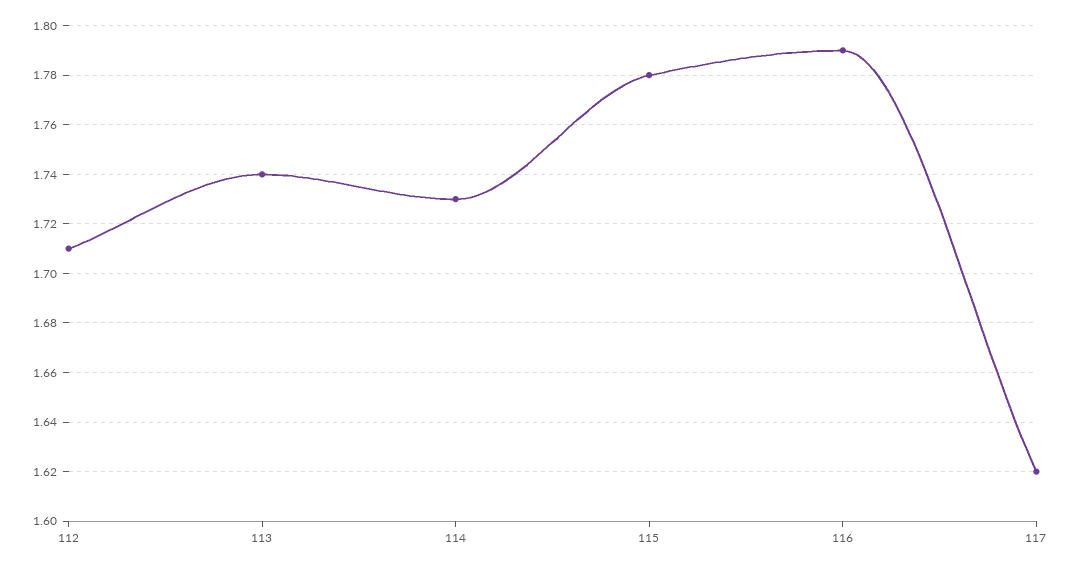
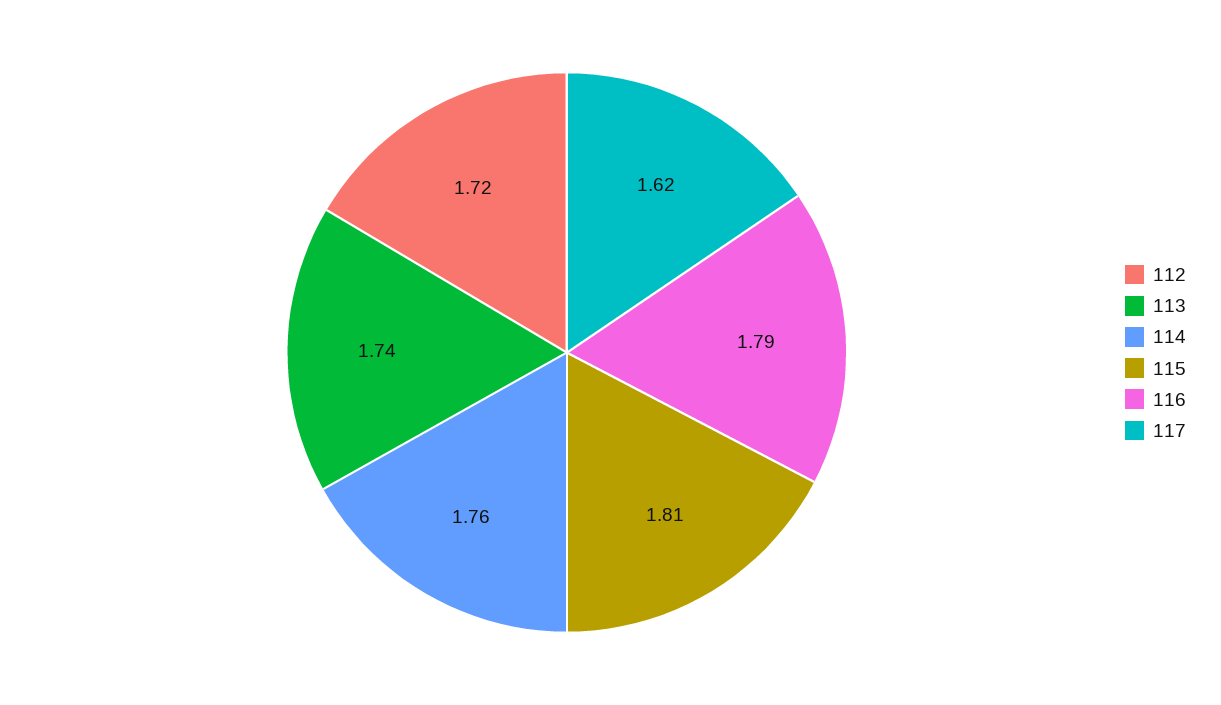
112: 1.71 -> 1.72
114: 1.73 -> 1.76
115: 1.78 -> 1.81

